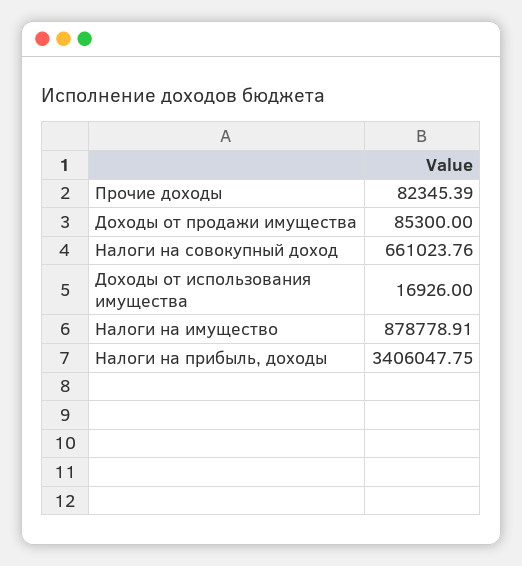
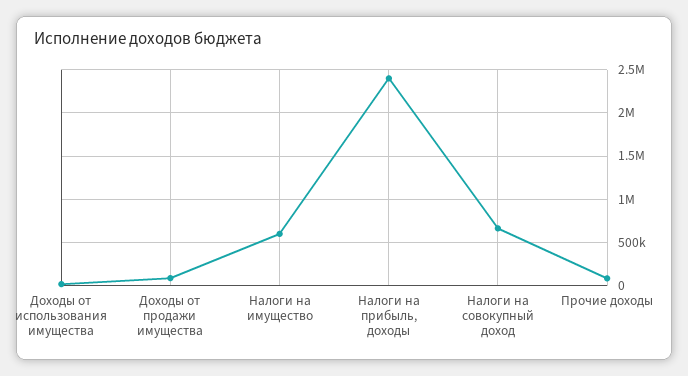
Налоги на имущество: 878778.91 -> 600000
Налоги на прибыль, доходы: 3406047.75 -> 2400000

